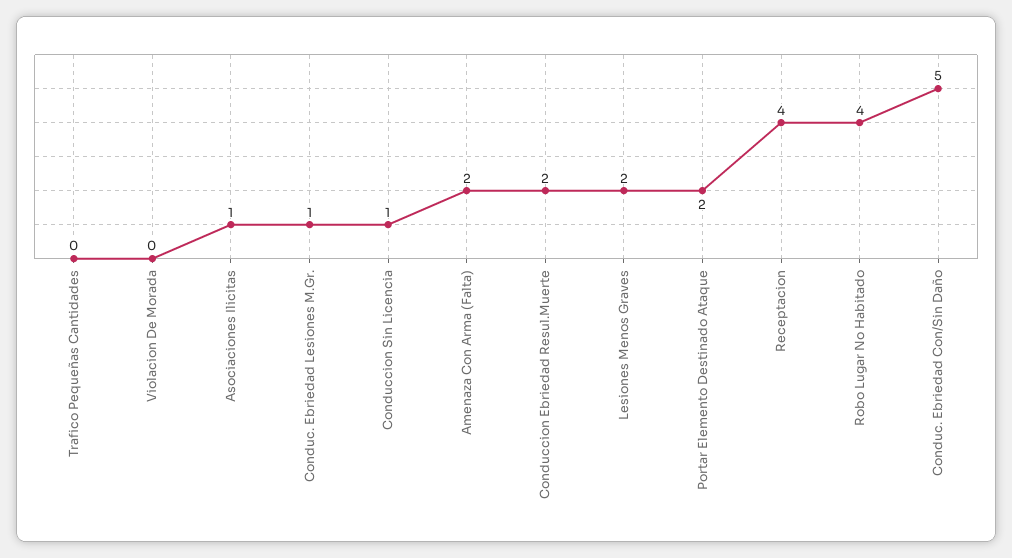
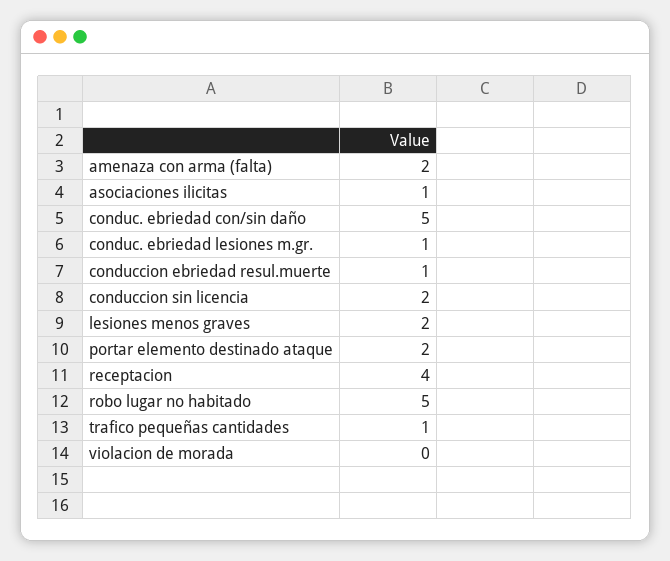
Trafico Pequeñas Cantidades: 0 -> 1
Conduccion Sin Licencia: 1 -> 2
Conduccion Ebriedad Resul.Muerte: 2 -> 1
Robo Lugar No Habitado: 4 -> 5

